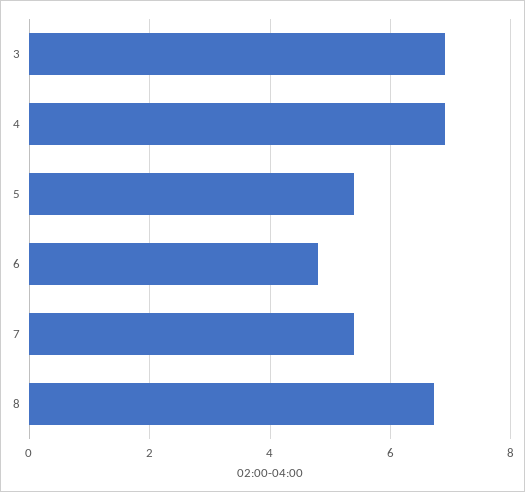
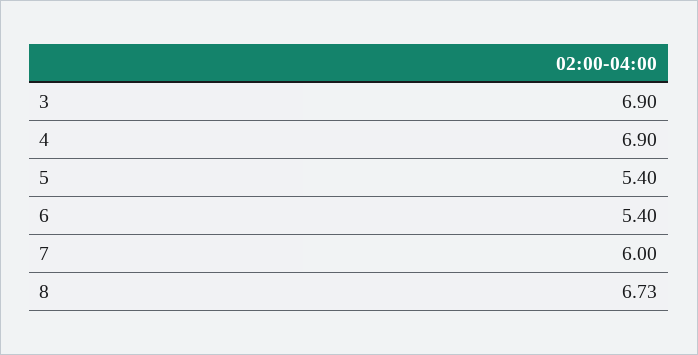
6: 4.8 -> 5.4
7: 5.4 -> 6

